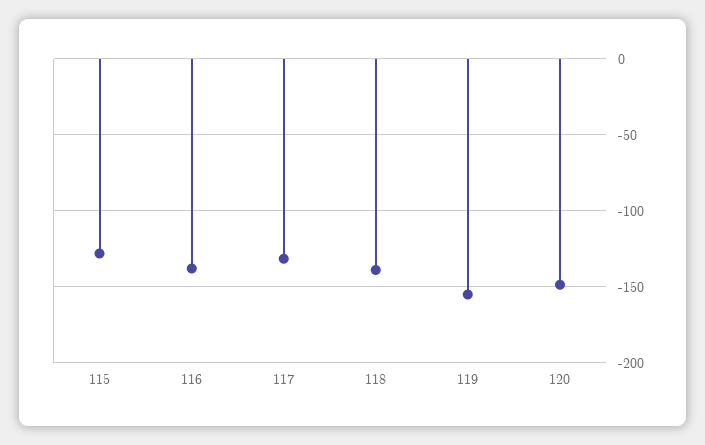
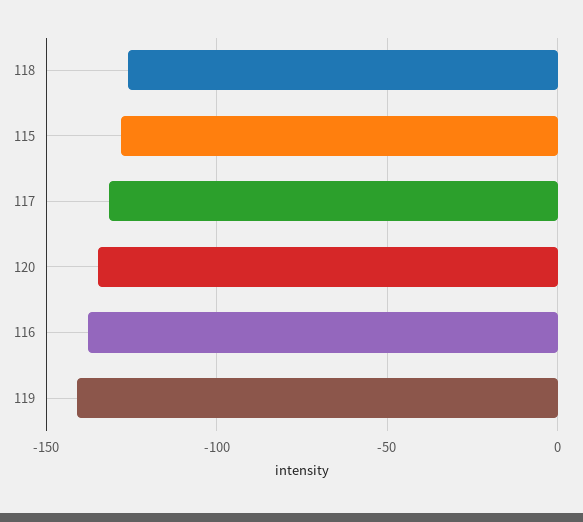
118: -140 -> -125
119: -155 -> -140
120: -150 -> -135

